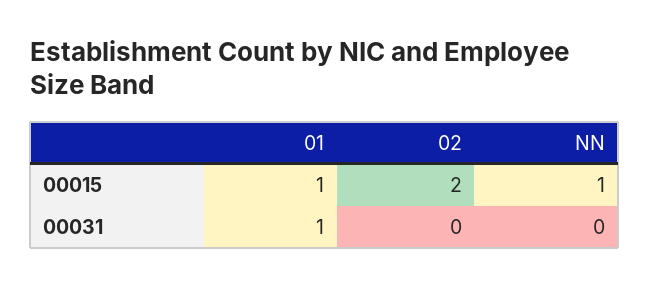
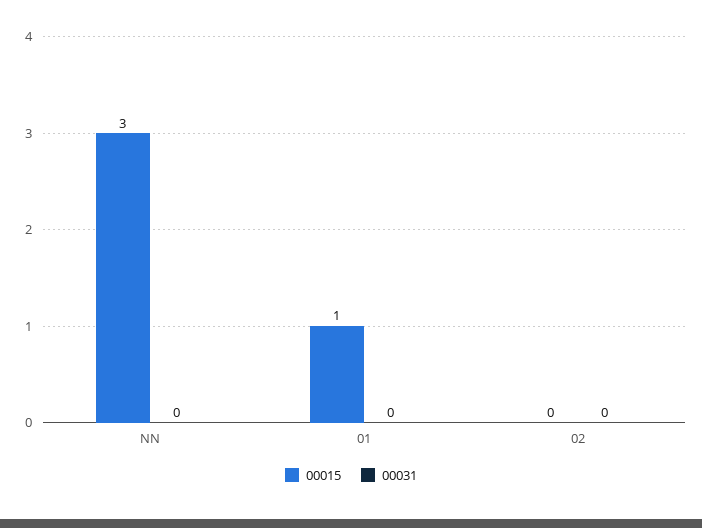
00015, 02: 2 -> 0
00015, NN: 1 -> 3
00031, 01: 1 -> 0

